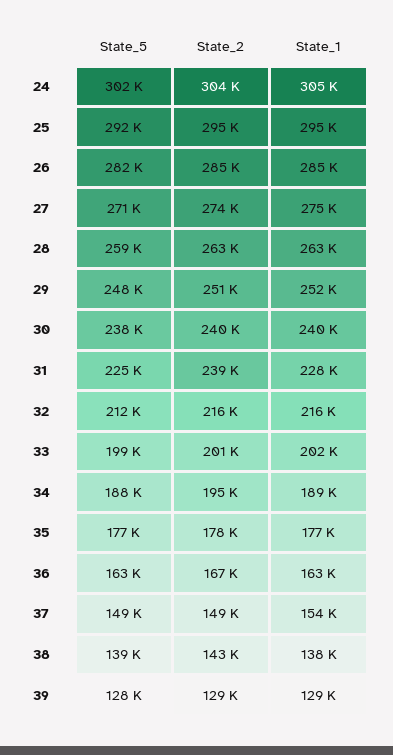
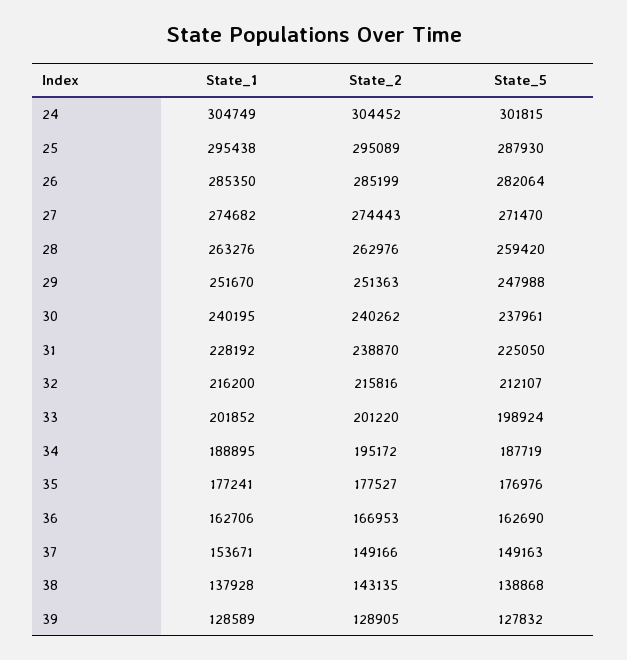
State_5, 25: 292000 -> 287930

